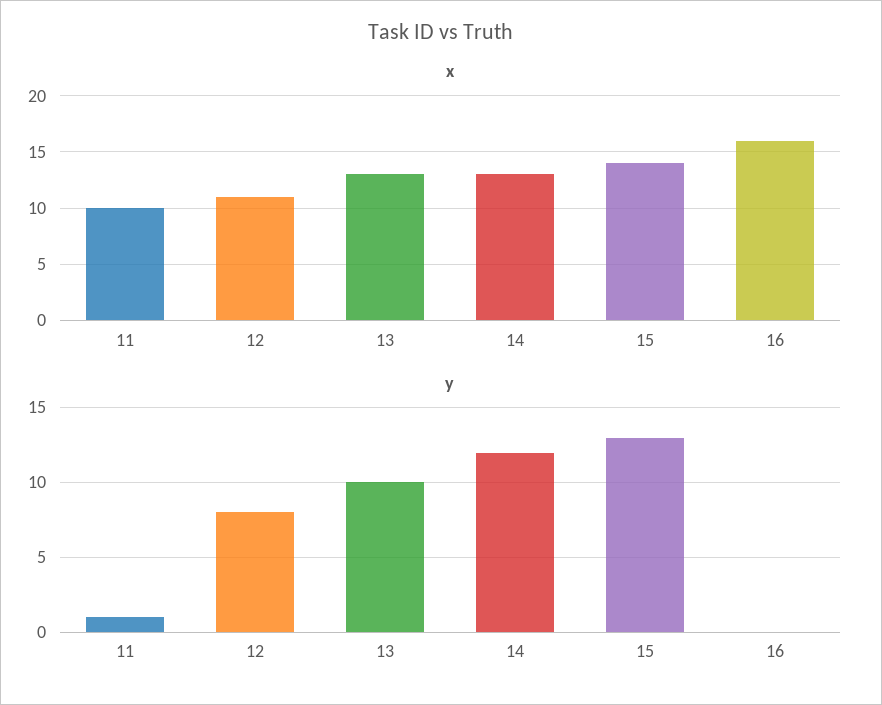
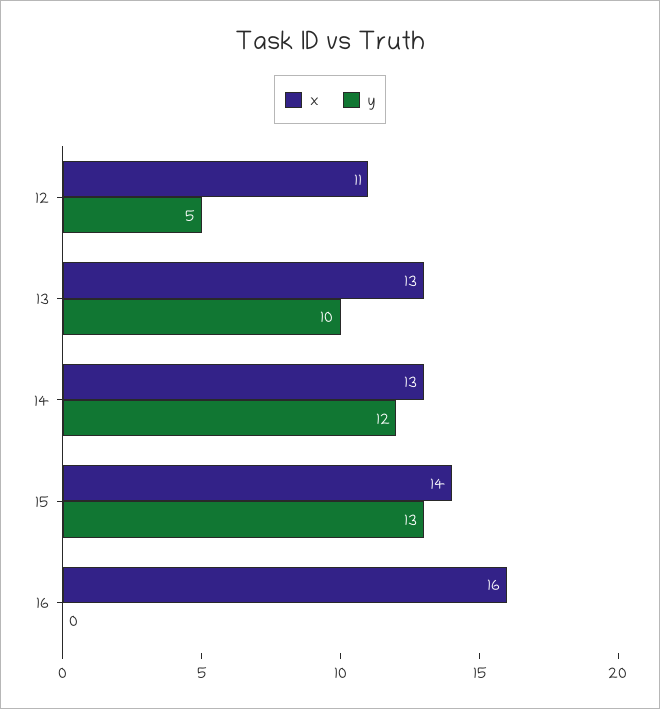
x, 11: 10 -> none
y, 11: 1 -> none
y, 12: 8 -> 5

